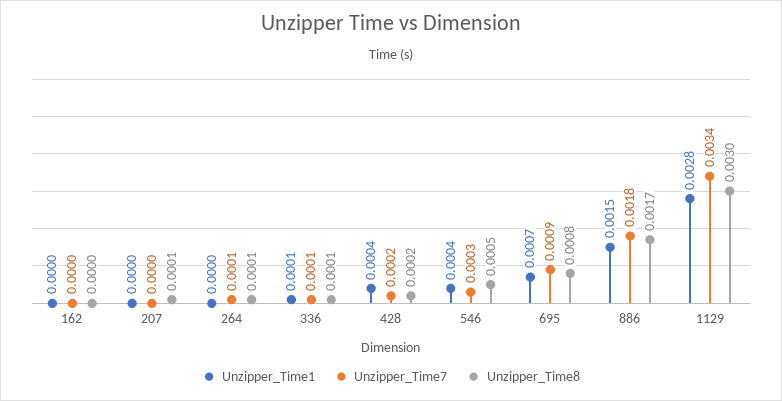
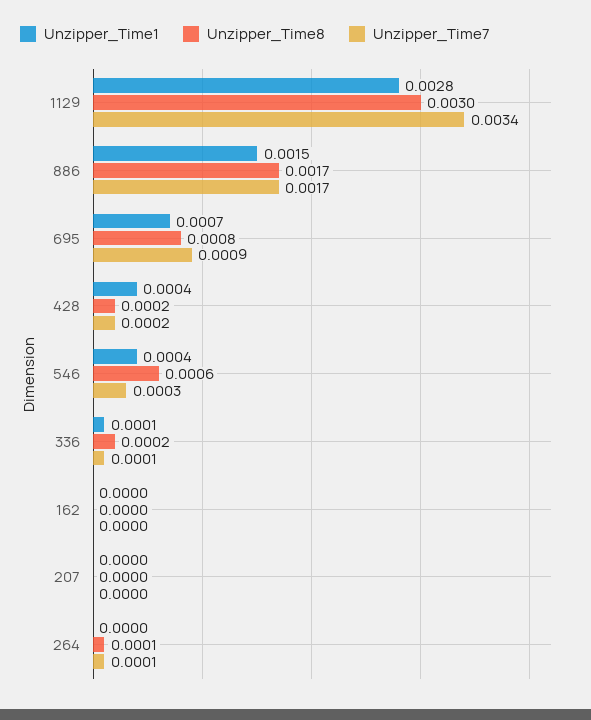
Unzipper_Time8, 207: 0.0001 -> 0
Unzipper_Time8, 336: 0.0001 -> 0.0002
Unzipper_Time8, 546: 0.0005 -> 0.0006
Unzipper_Time7, 886: 0.0018 -> 0.0017

